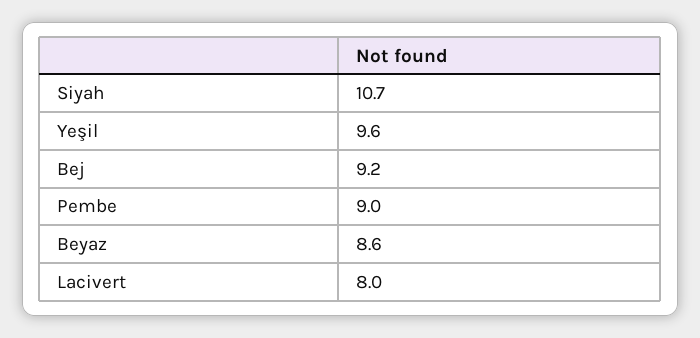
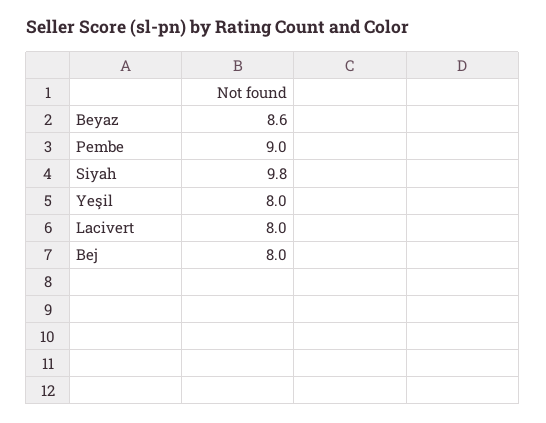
Siyah: 10.7 -> 9.8
Yeşil: 9.6 -> 8
Bej: 9.2 -> 8

